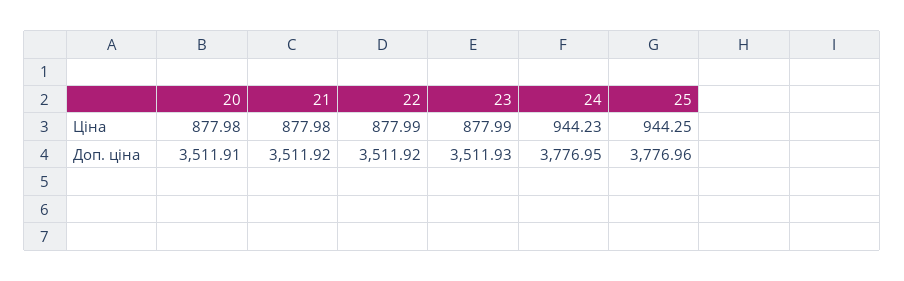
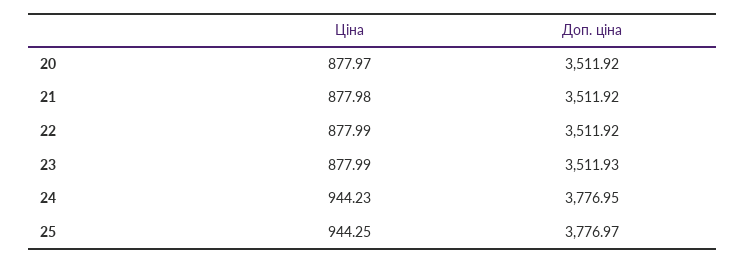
20, Ціна: 877.98 -> 877.97
20, Доп. ціна: 3511.91 -> 3511.92
25, Доп. ціна: 3776.96 -> 3776.97

